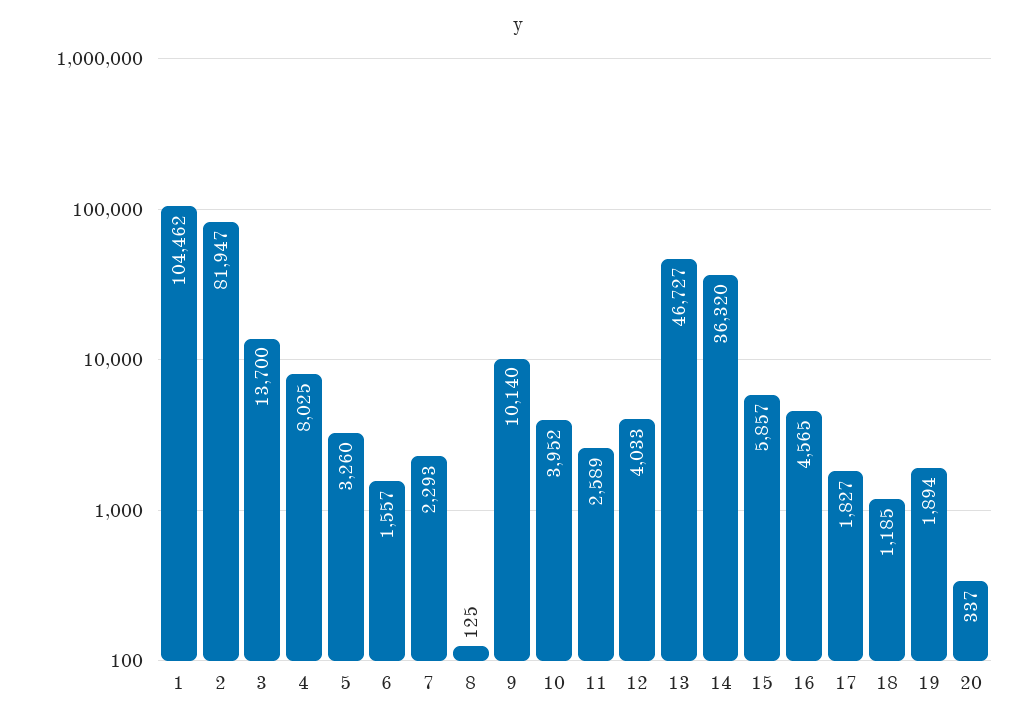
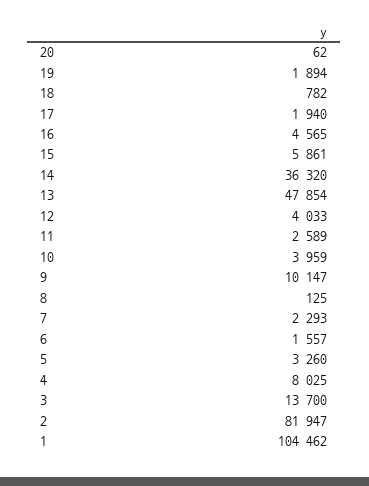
9: 10140 -> 10147
10: 3952 -> 3959
13: 46727 -> 47854
15: 5857 -> 5861
17: 1827 -> 1940
18: 1185 -> 782
20: 337 -> 62

